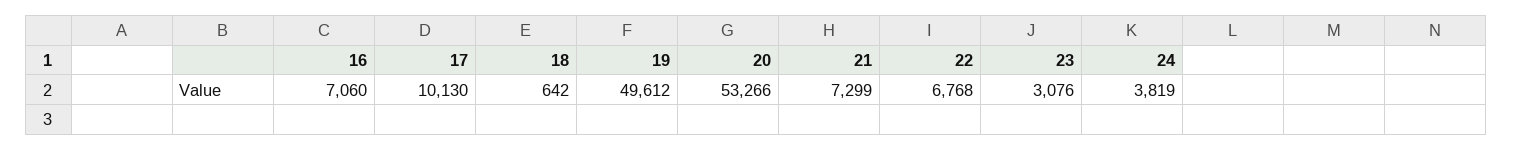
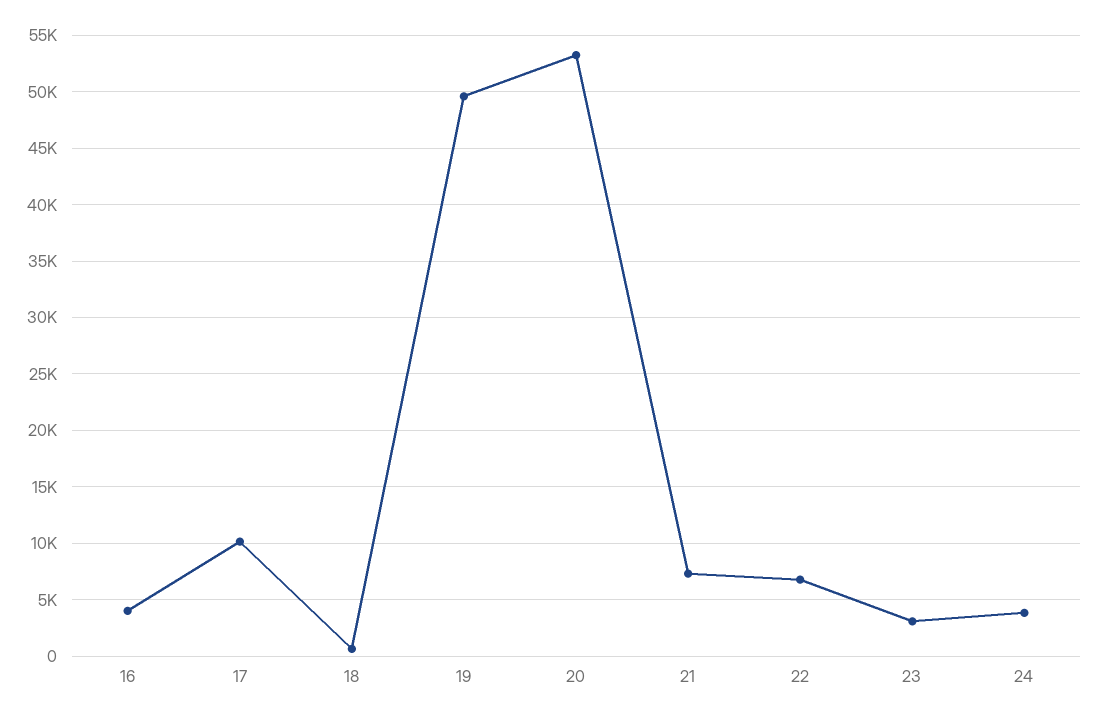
16: 7060 -> 4000

